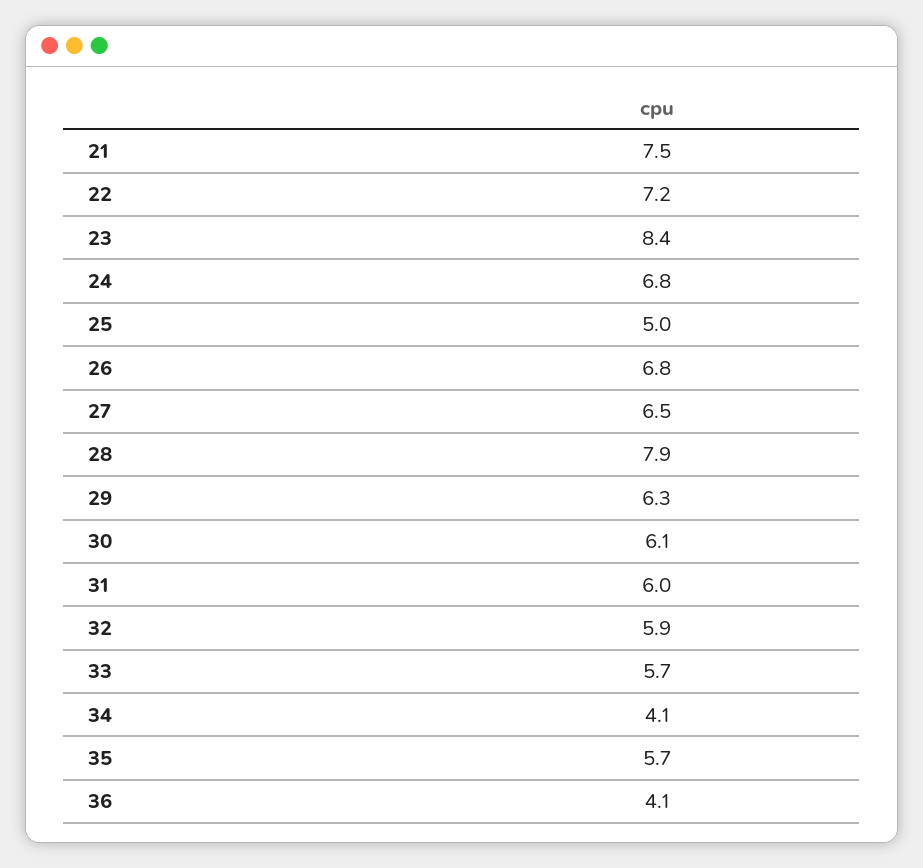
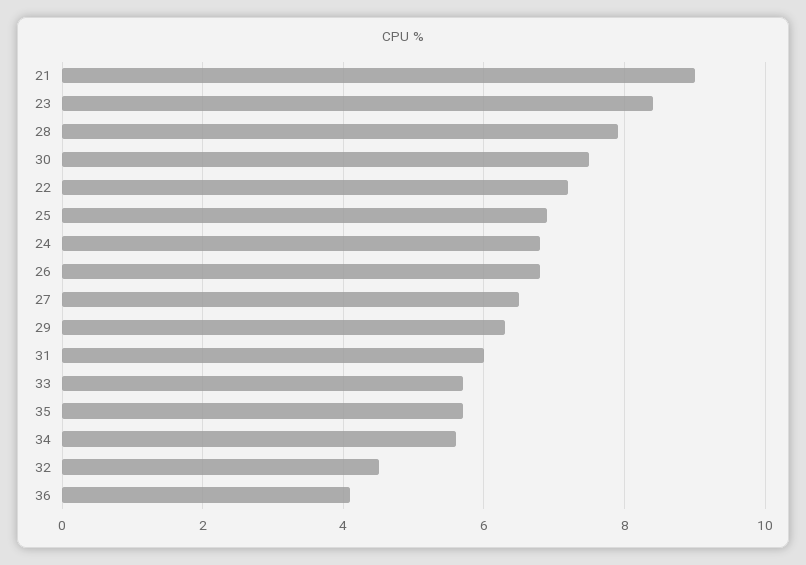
21: 7.5 -> 9
25: 5 -> 7
30: 6.1 -> 7.5
32: 5.9 -> 4.5
34: 4.1 -> 5.5

